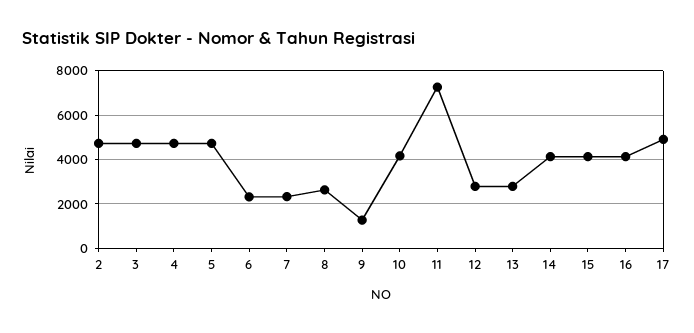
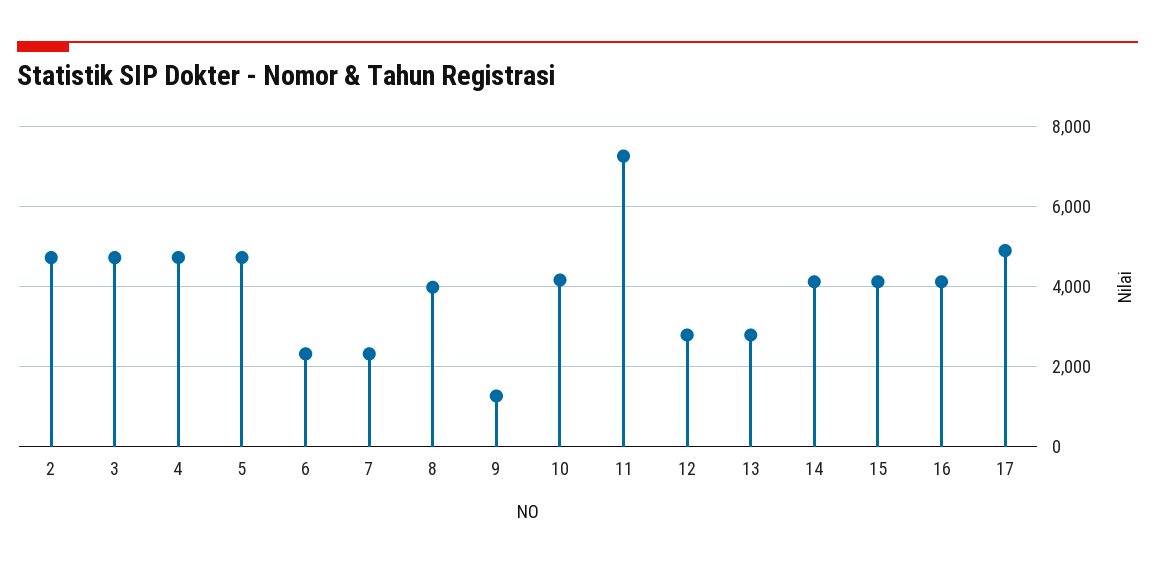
8: 2500 -> 4000

